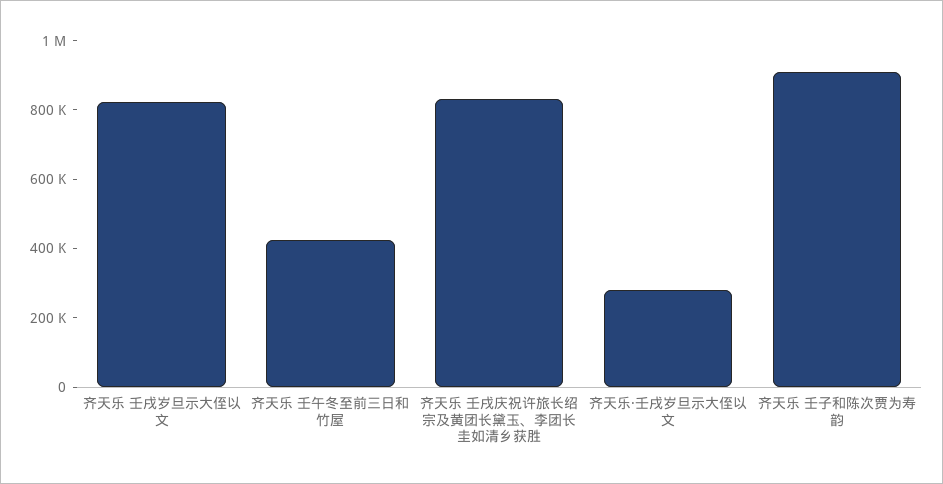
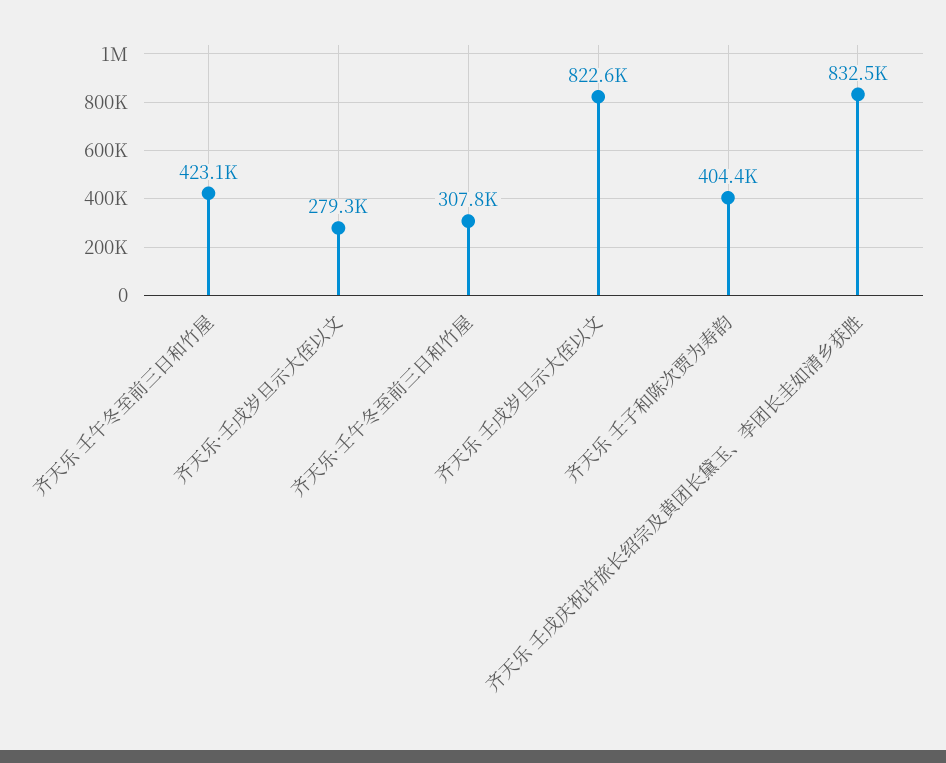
齐天乐 壬子和陈次贾为寿韵: 900000 -> 404400
齐天乐·壬午冬至前三日和竹屋: none -> 307800

